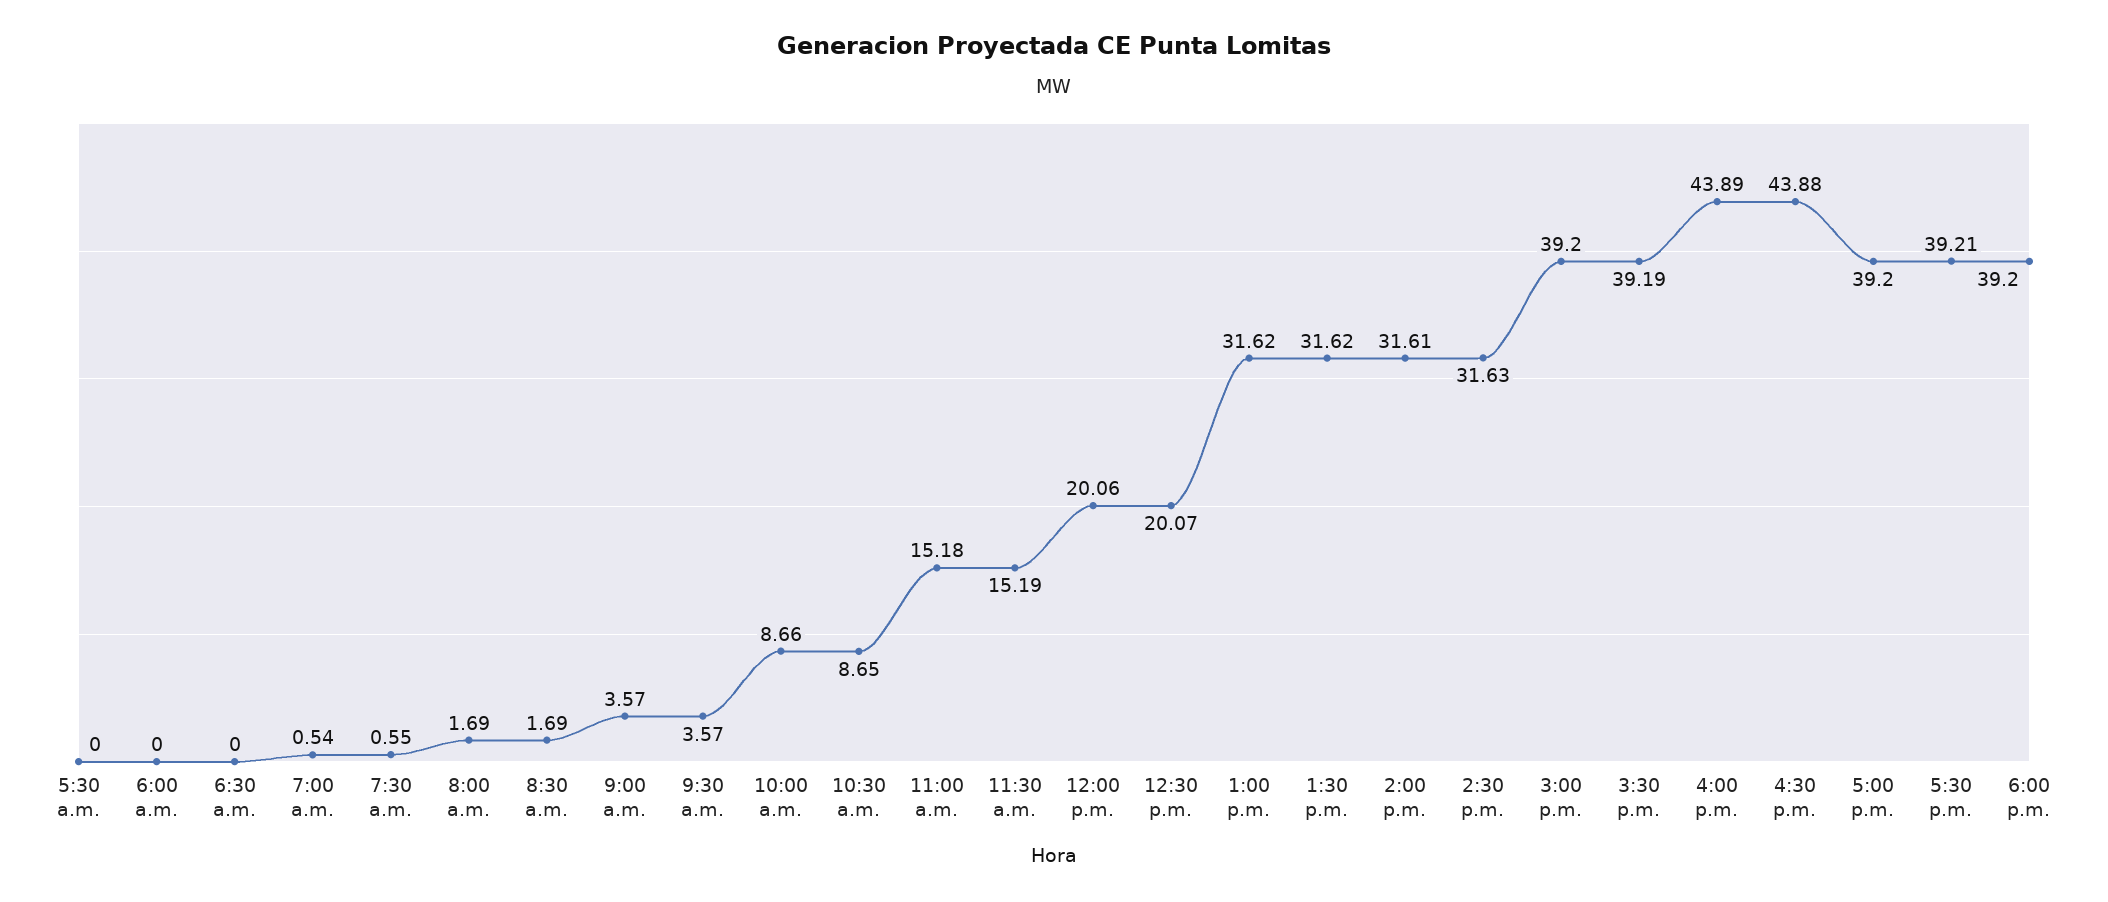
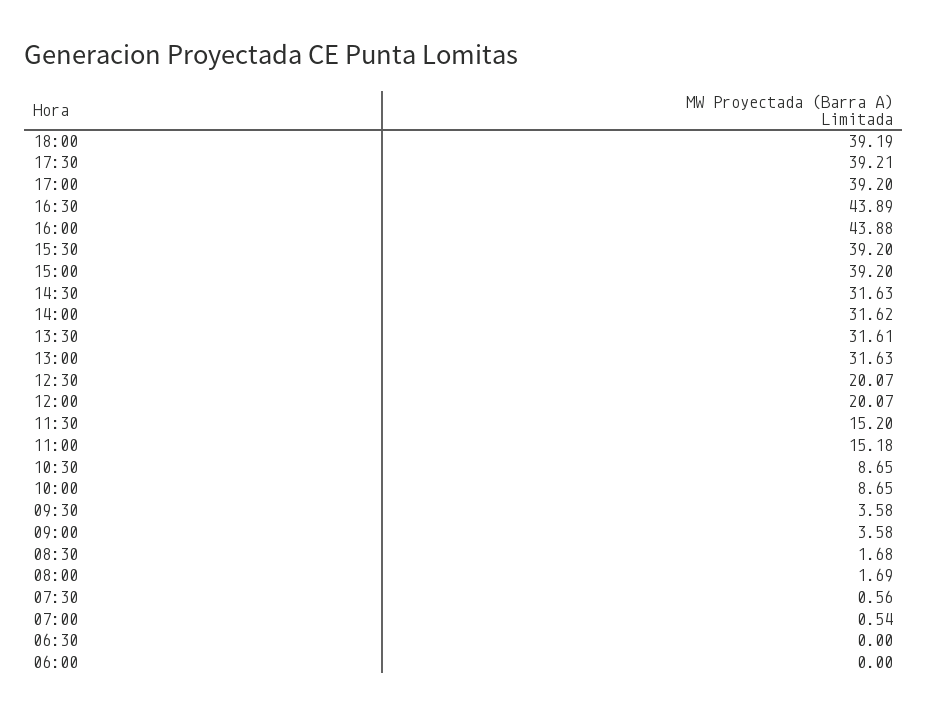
5:30 a.m.: 0 -> none
7:30 a.m.: 0.55 -> 0.56
8:30 a.m.: 1.69 -> 1.68
9:00 a.m.: 3.57 -> 3.58
9:30 a.m.: 3.57 -> 3.58
10:00 a.m.: 8.66 -> 8.65
11:30 a.m.: 15.19 -> 15.2
12:00 p.m.: 20.06 -> 20.07
1:00 p.m.: 31.62 -> 31.63
1:30 p.m.: 31.62 -> 31.61
2:00 p.m.: 31.61 -> 31.62
3:30 p.m.: 39.19 -> 39.2
4:00 p.m.: 43.89 -> 43.88
4:30 p.m.: 43.88 -> 43.89
6:00 p.m.: 39.2 -> 39.19

